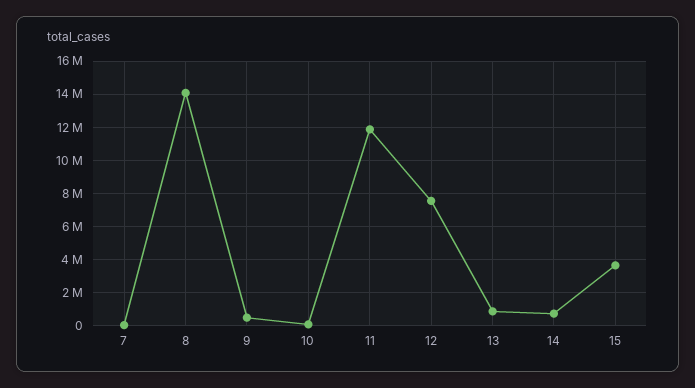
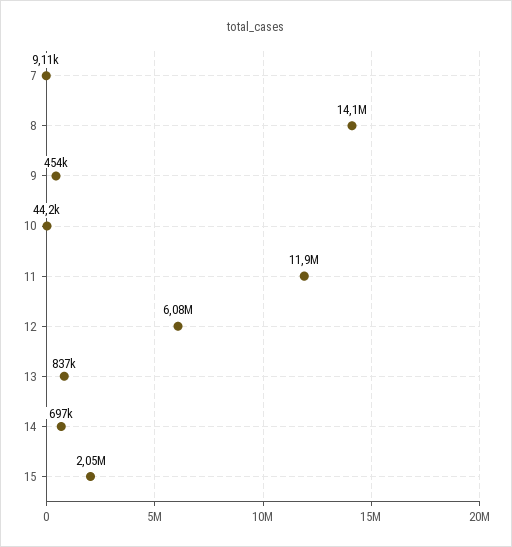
12: 7500000 -> 6080000
15: 3500000 -> 2050000

